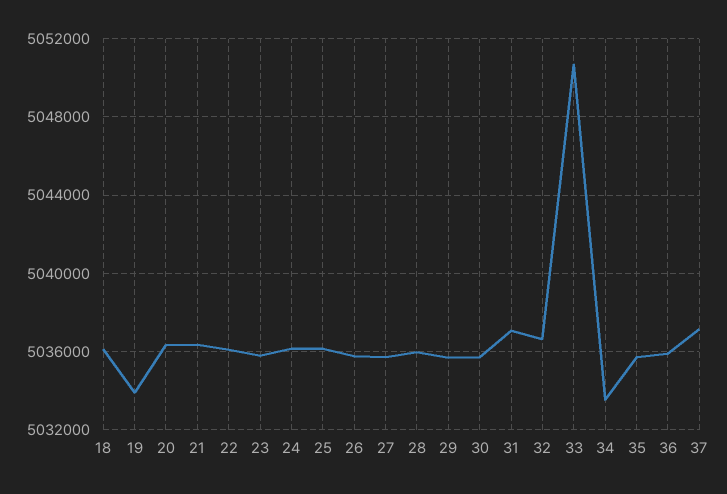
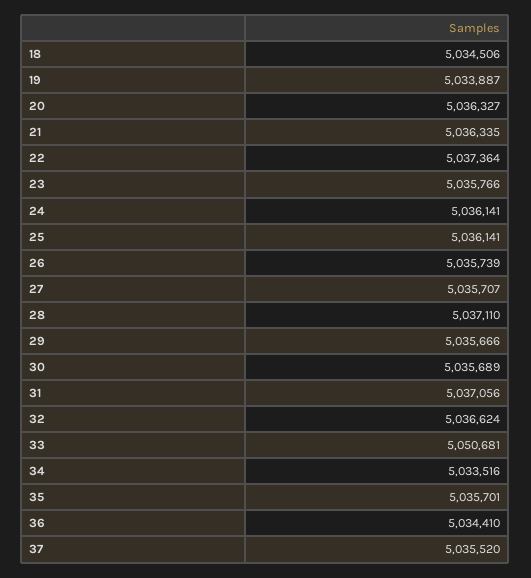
18: 5036000 -> 5034506
22: 5036000 -> 5037364
28: 5036000 -> 5037110
36: 5036000 -> 5034410
37: 5037000 -> 5035520

